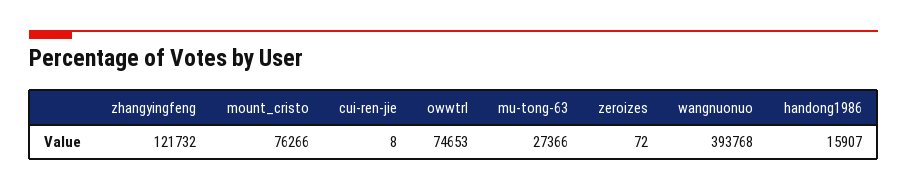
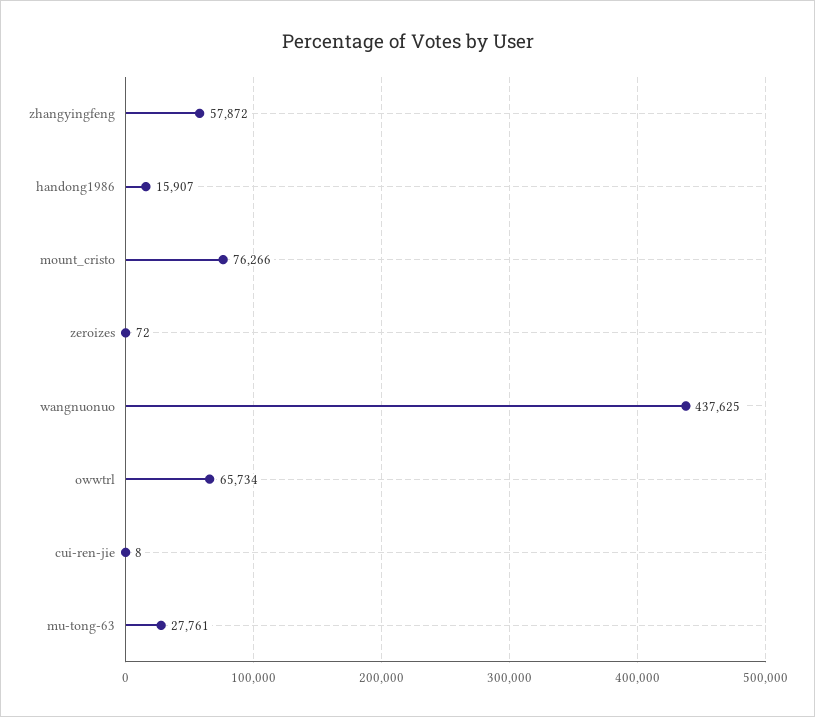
zhangyingfeng: 121732 -> 57872
owwtrl: 74653 -> 65734
mu-tong-63: 27366 -> 27761
wangnuonuo: 393768 -> 437625

